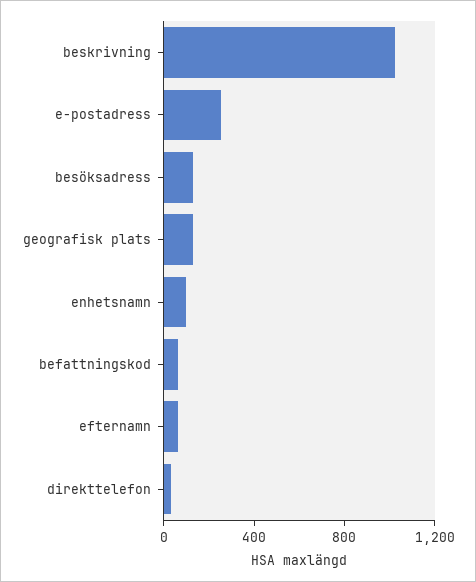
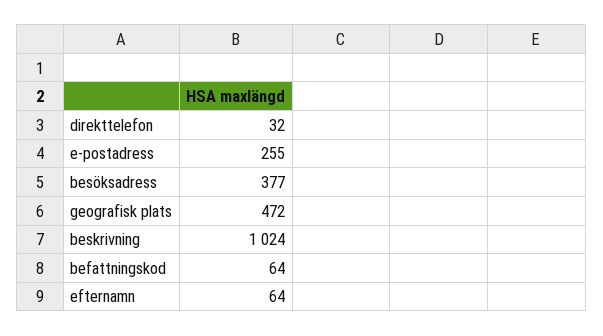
besöksadress: 100 -> 377
geografisk plats: 100 -> 472
enhetsnamn: 100 -> none

